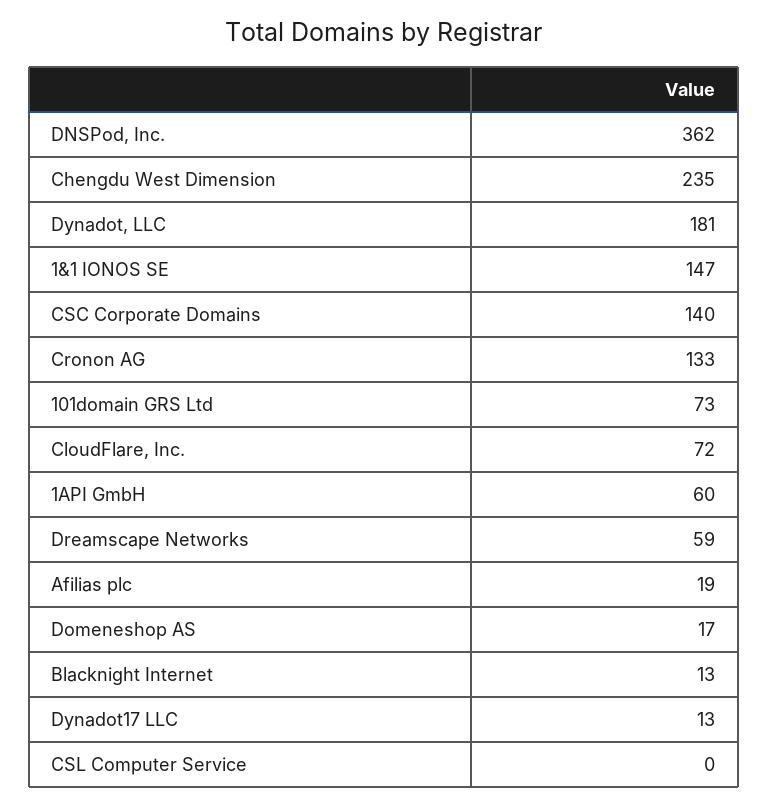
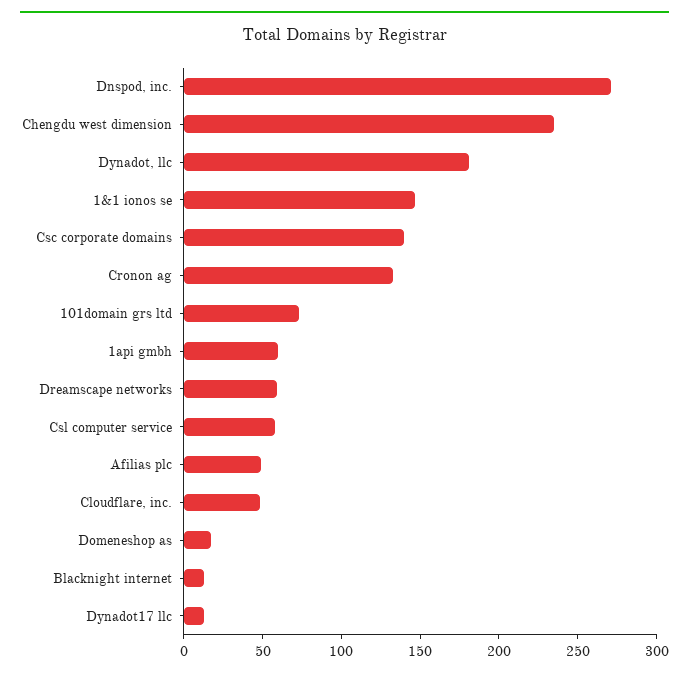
DNSPod, Inc.: 362 -> 270
CloudFlare, Inc.: 72 -> 50
Afilias plc: 19 -> 50
CSL Computer Service: 0 -> 60

